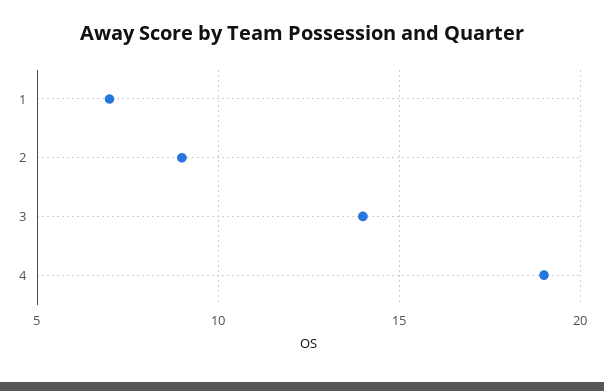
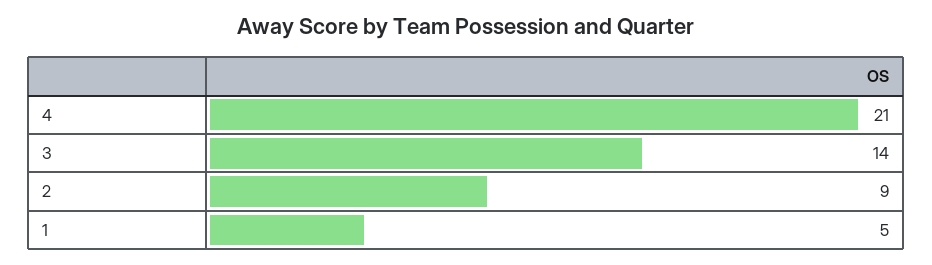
1: 7 -> 5
4: 19 -> 21

